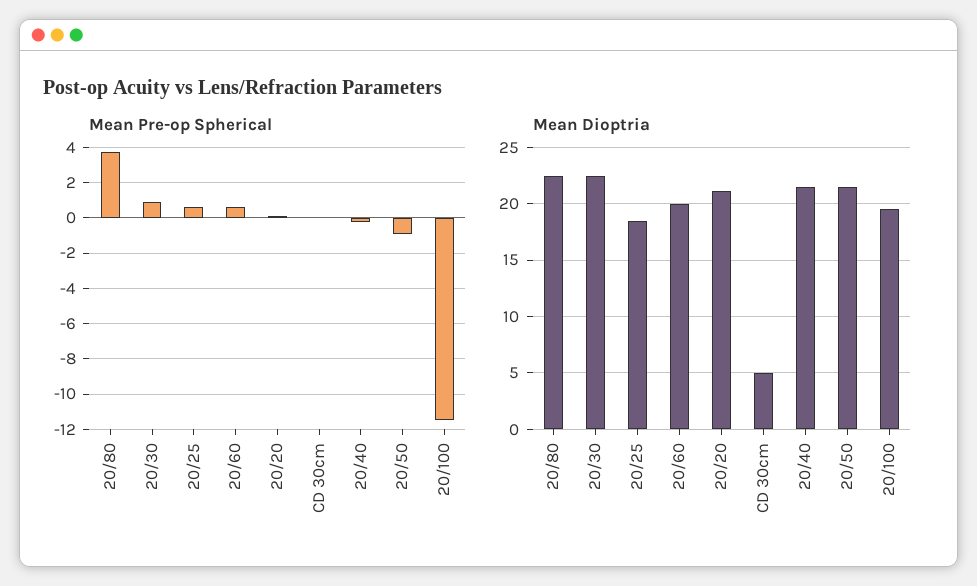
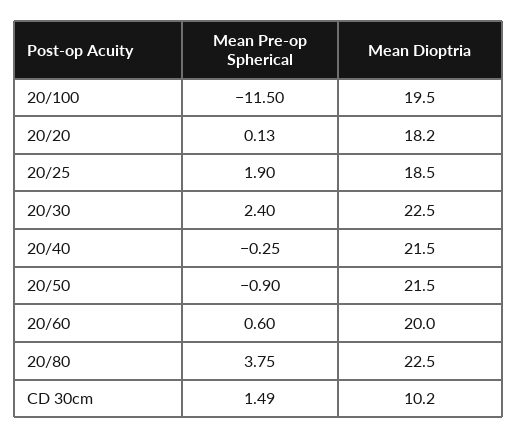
Mean Pre-op Spherical, 20/30: 1 -> 2.4
Mean Pre-op Spherical, 20/25: 0.5 -> 1.9
Mean Pre-op Spherical, CD 30cm: 0 -> 1.49
Mean Dioptria, 20/20: 21 -> 18.2
Mean Dioptria, CD 30cm: 5 -> 10.2

